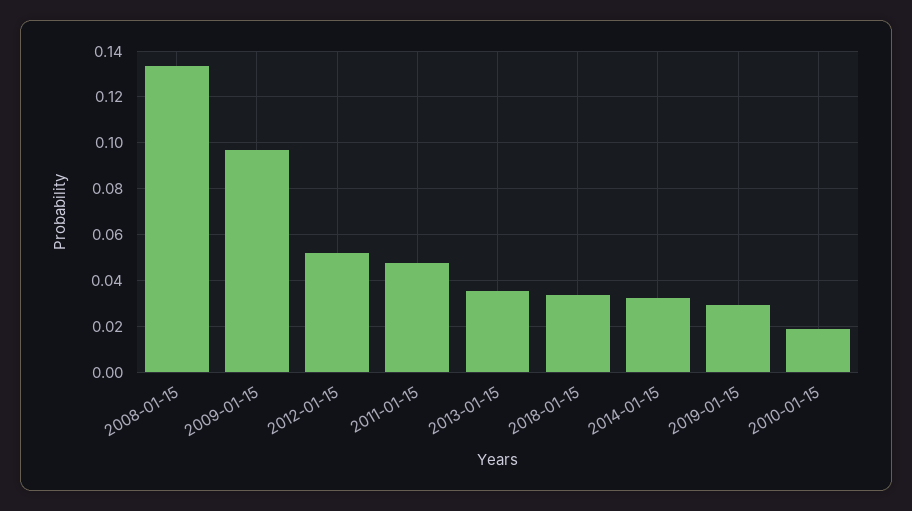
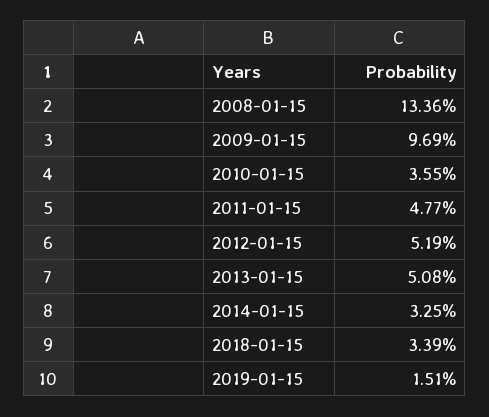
2013-01-15: 0.035 -> 0.0508
2019-01-15: 0.03 -> 0.0151
2010-01-15: 0.02 -> 0.0355

